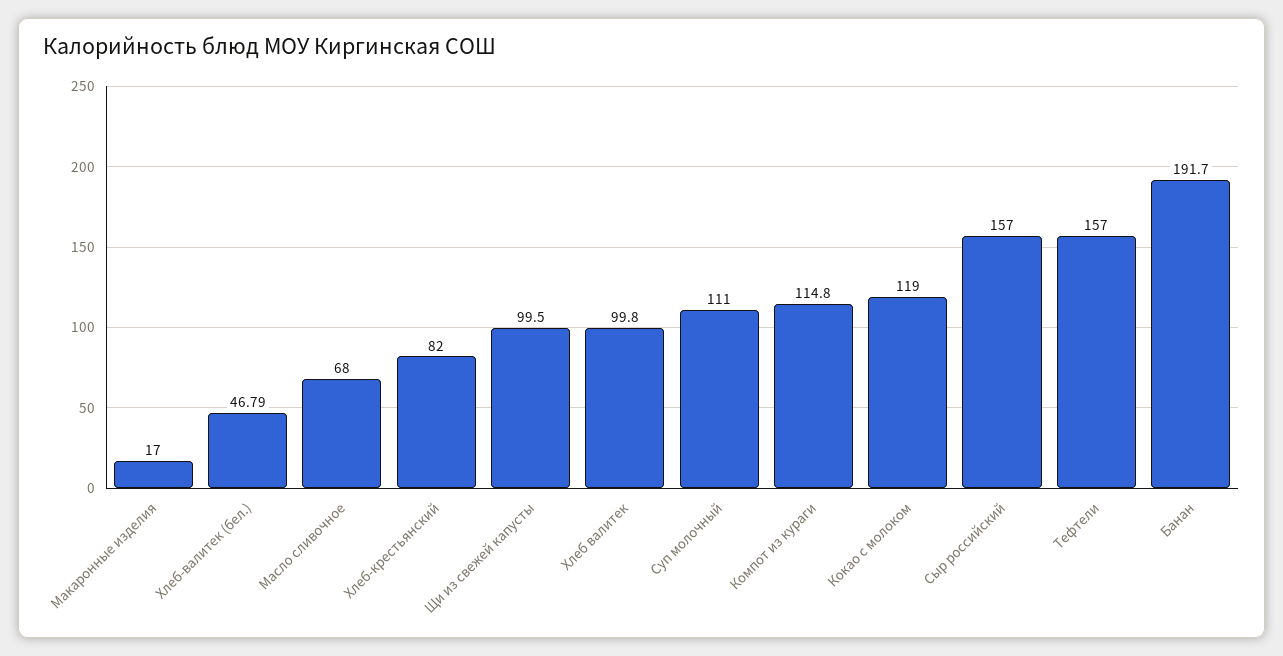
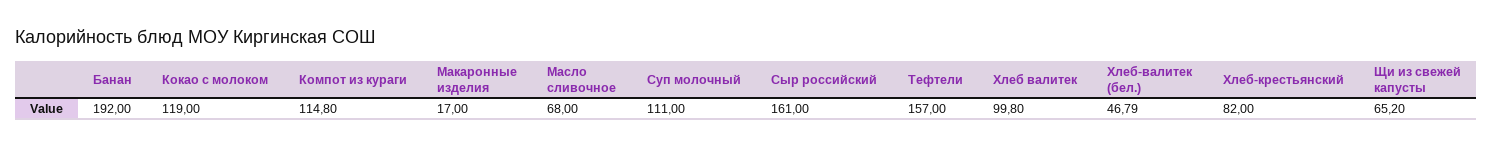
Щи из свежей капусты: 99.5 -> 65.2
Сыр российский: 157 -> 161
Банан: 191.7 -> 192

